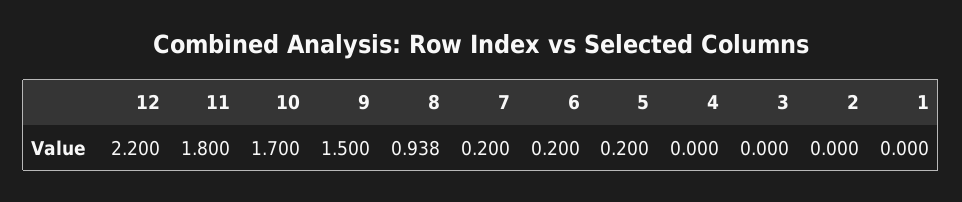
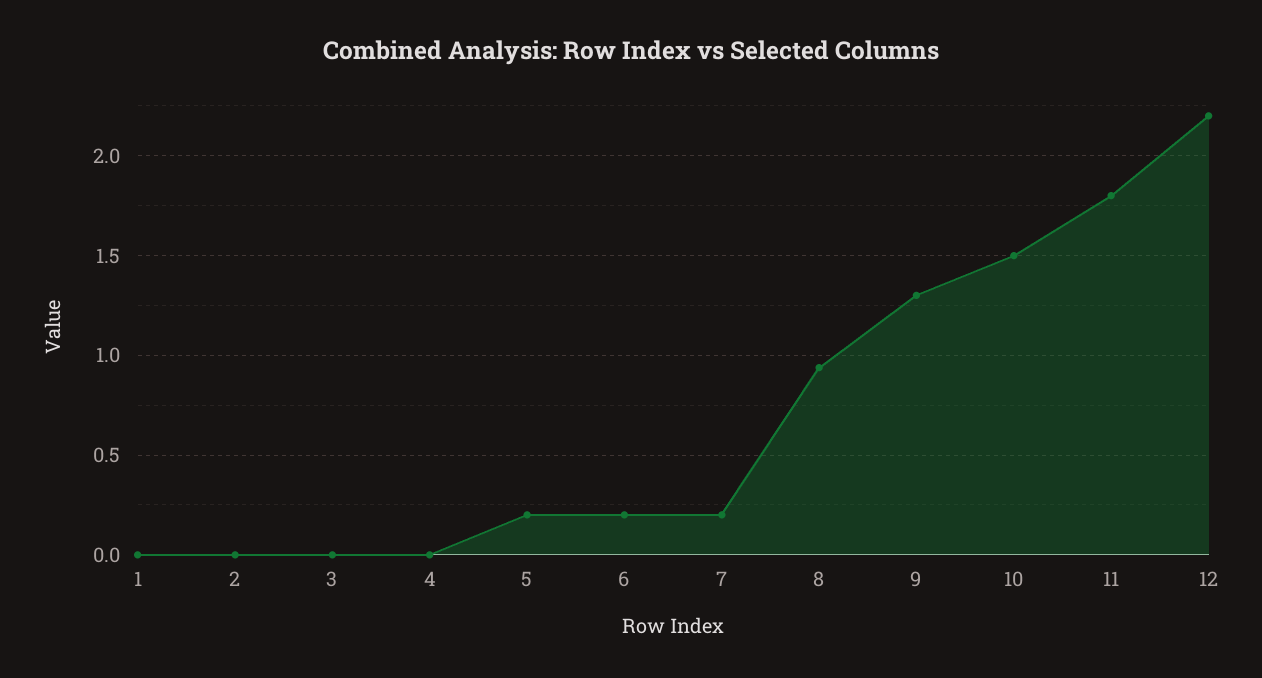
10: 1.7 -> 1.5
9: 1.5 -> 1.3

